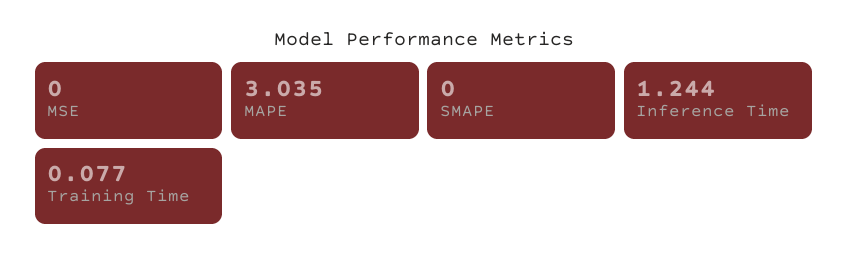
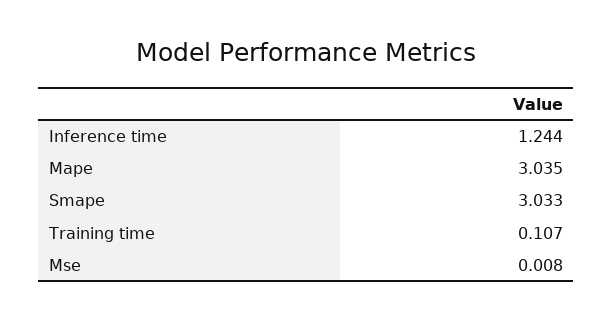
MSE: 0 -> 0.008
SMAPE: 0 -> 3.033
Training Time: 0.077 -> 0.107

